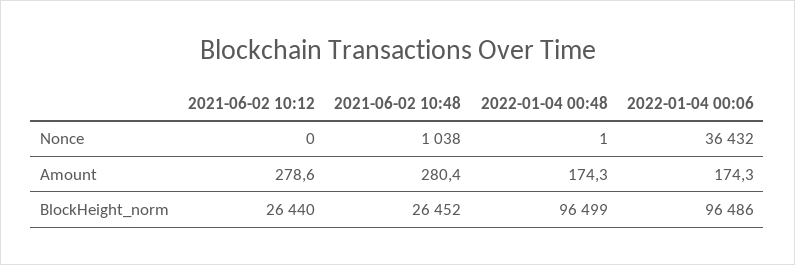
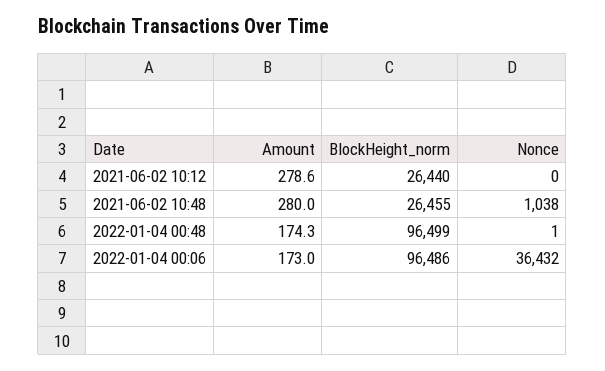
2021-06-02 10:48, Amount: 280.4 -> 280
2022-01-04 00:06, Amount: 174.3 -> 173
2021-06-02 10:48, BlockHeight_norm: 26452 -> 26455

